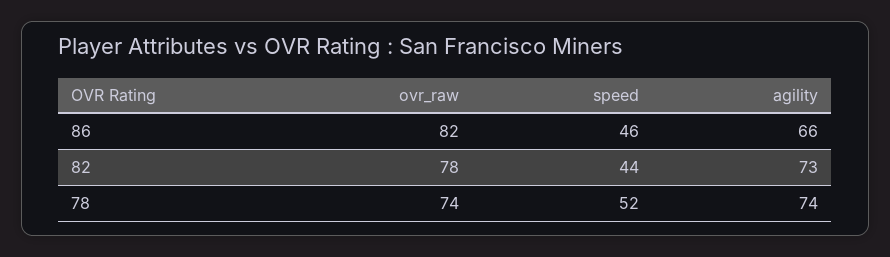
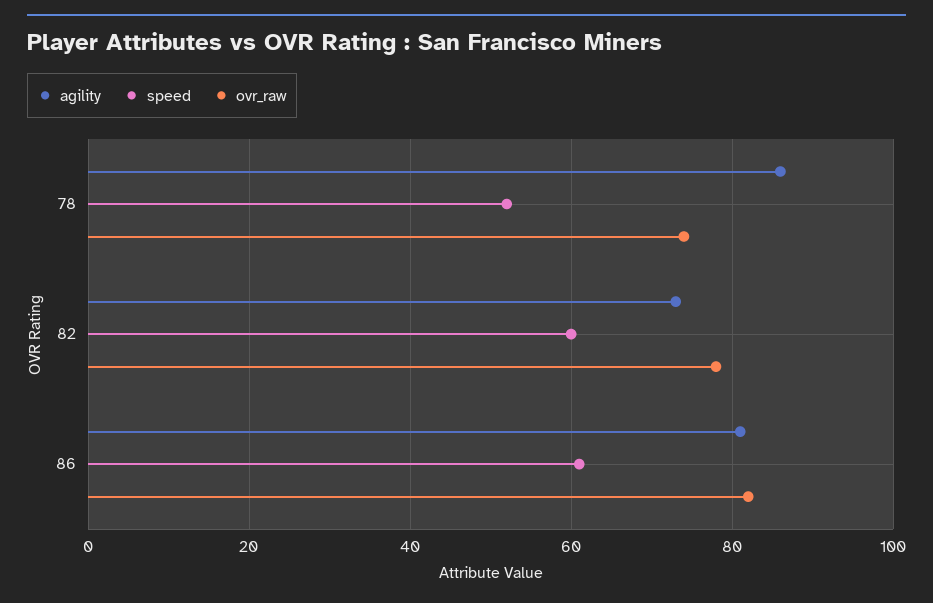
speed, 86: 46 -> 60
agility, 86: 66 -> 80
speed, 82: 44 -> 60
agility, 78: 74 -> 85

